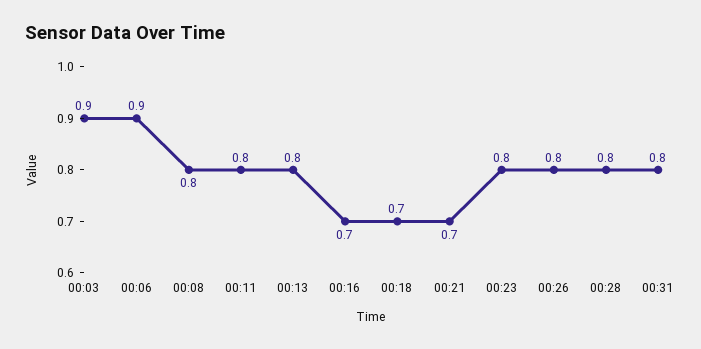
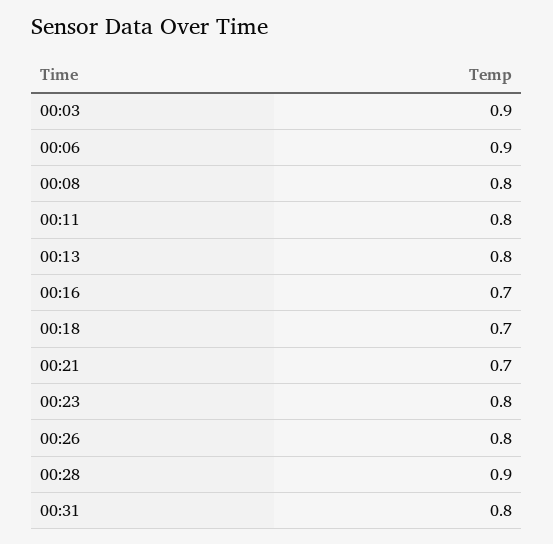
00:28: 0.8 -> 0.9

